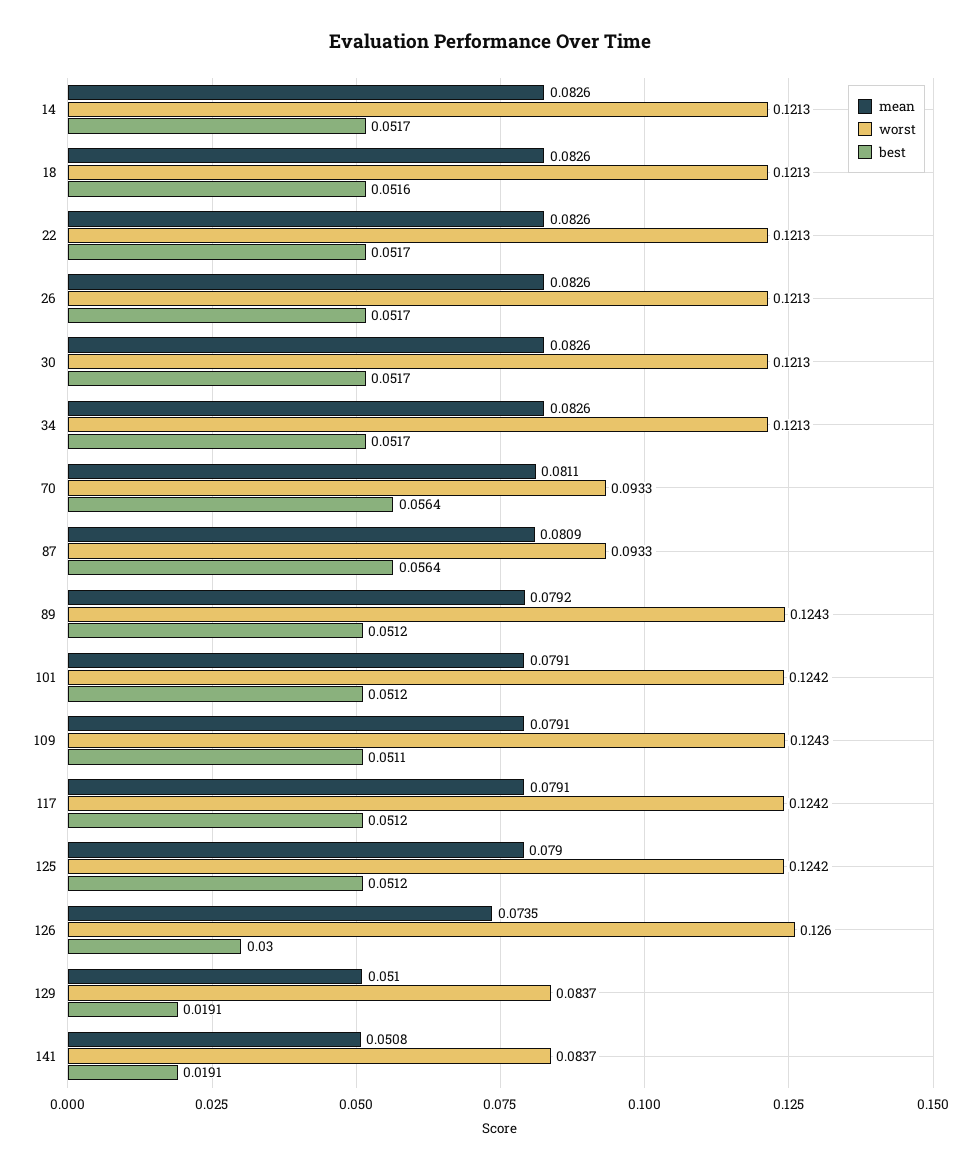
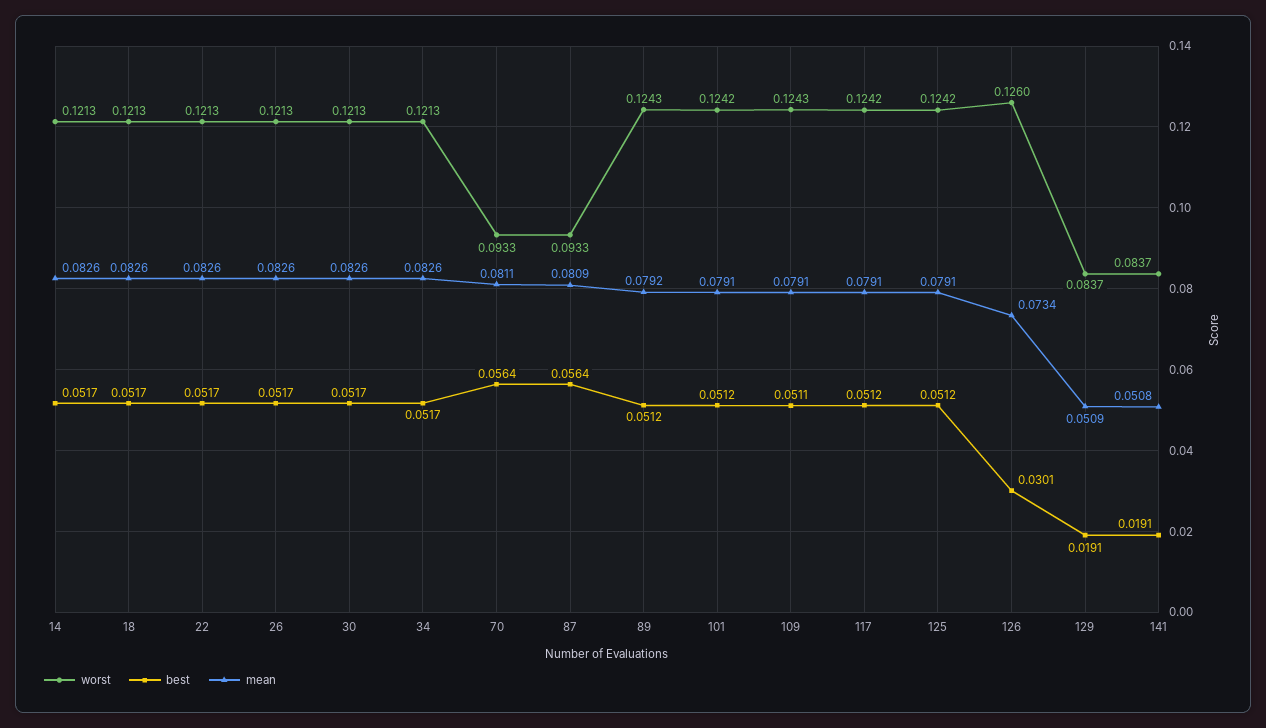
best, 18: 0.0516 -> 0.0517
mean, 125: 0.079 -> 0.0791
mean, 126: 0.0735 -> 0.0734
best, 126: 0.03 -> 0.0301
mean, 129: 0.051 -> 0.0509

